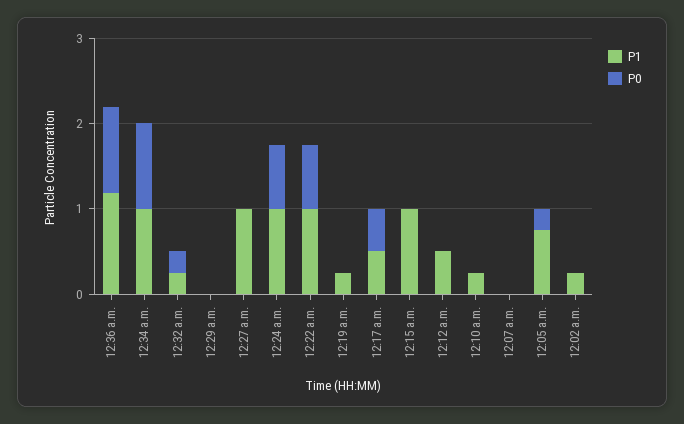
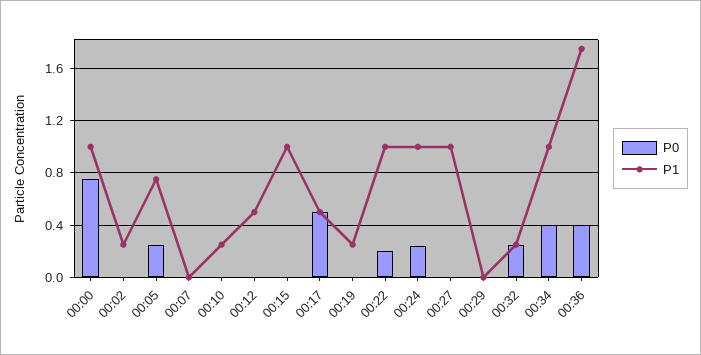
P1, 12:36 a.m.: 1.2 -> 1.75
P0, 12:36 a.m.: 1 -> 0.4
P0, 12:34 a.m.: 1 -> 0.4
P0, 12:24 a.m.: 0.8 -> 0.25
P0, 12:22 a.m.: 0.8 -> 0.2
P0, 00:00: none -> 0.75
P1, 00:00: none -> 1

